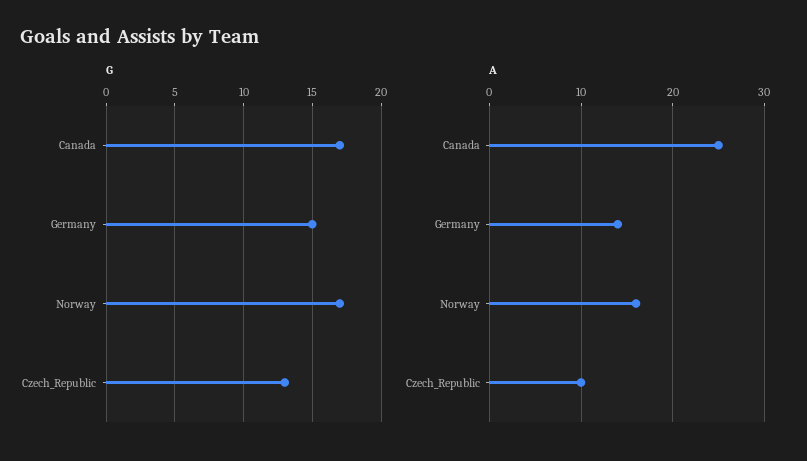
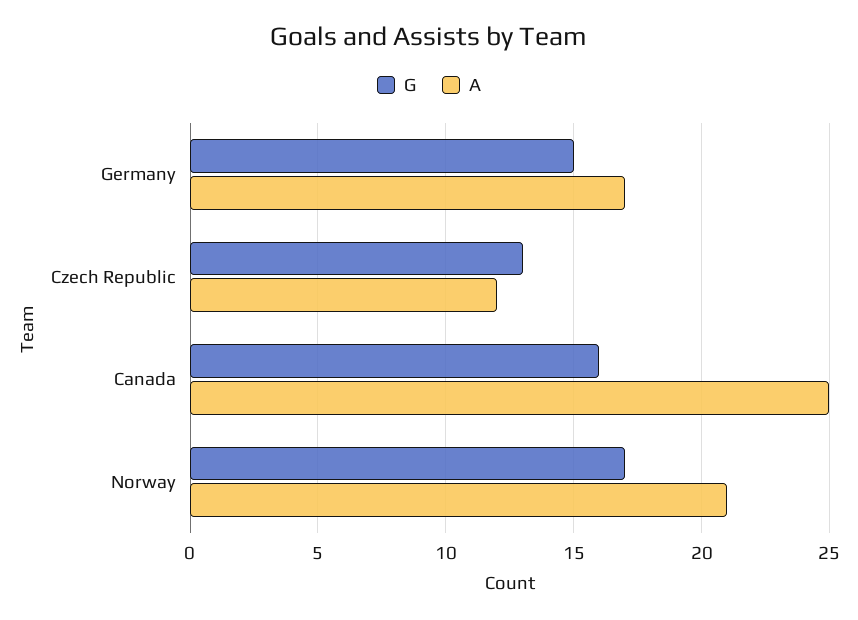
G, Canada: 17 -> 16
A, Germany: 14 -> 17
A, Norway: 16 -> 21
A, Czech_Republic: 10 -> 12

